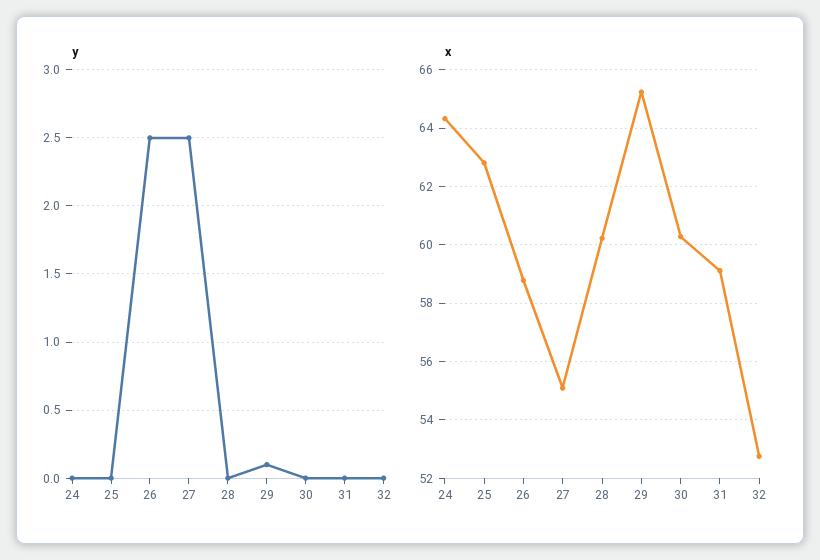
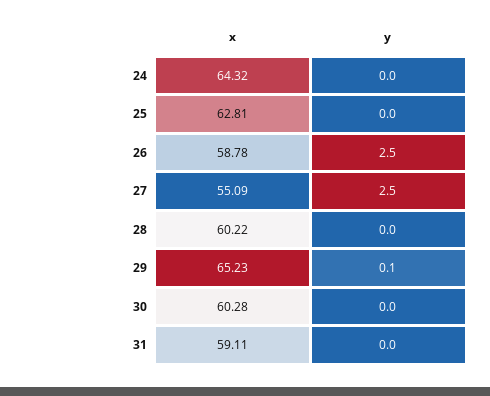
y, 32: 0 -> none
x, 32: 52.75 -> none

